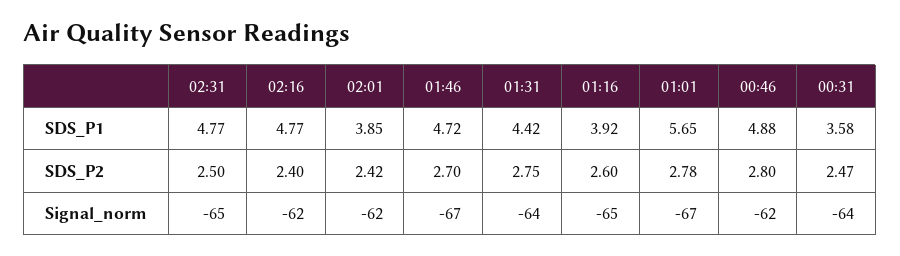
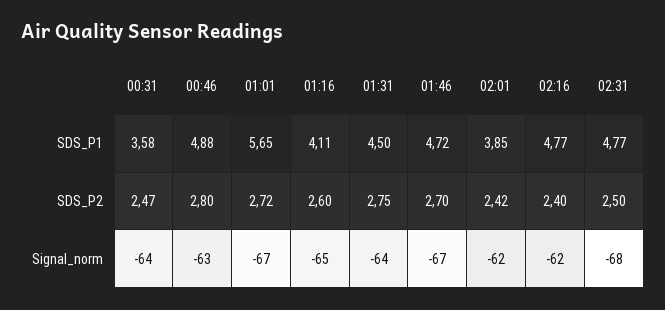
01:31, SDS_P1: 4.42 -> 4.5
01:16, SDS_P1: 3.92 -> 4.11
01:01, SDS_P2: 2.78 -> 2.72
02:31, Signal_norm: -65 -> -68
00:46, Signal_norm: -62 -> -63

